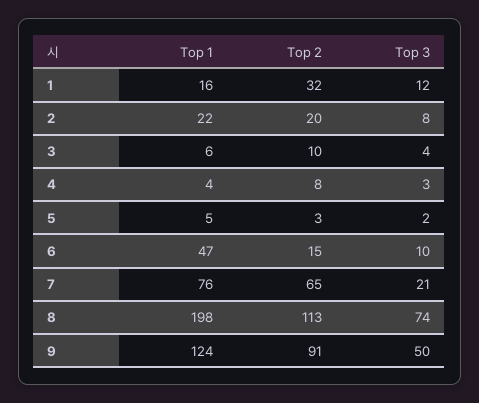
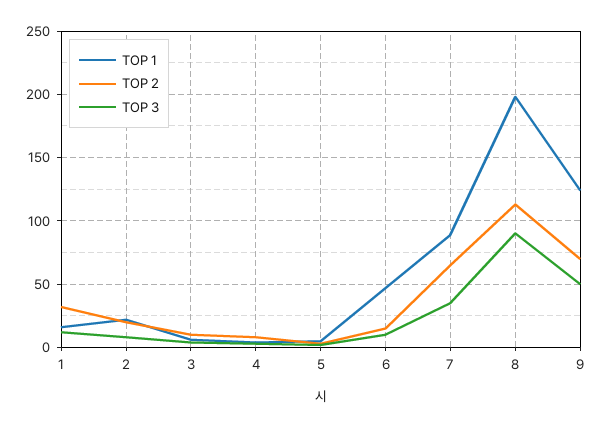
Top 1, 7: 76 -> 90
Top 3, 7: 21 -> 35
Top 3, 8: 74 -> 90
Top 2, 9: 91 -> 70

